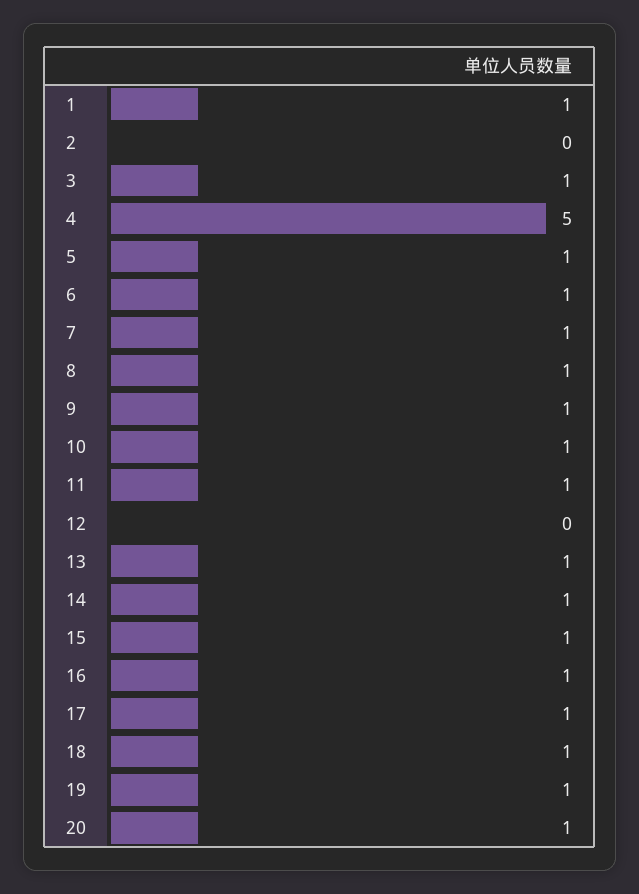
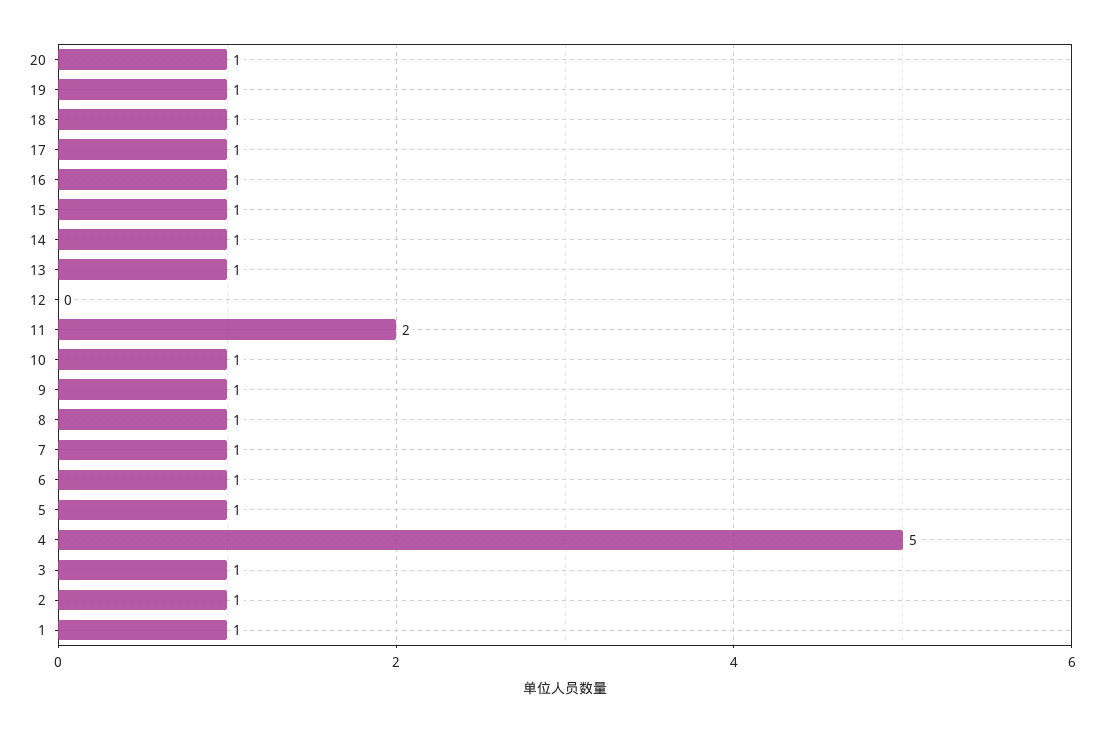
2: 0 -> 1
11: 1 -> 2

